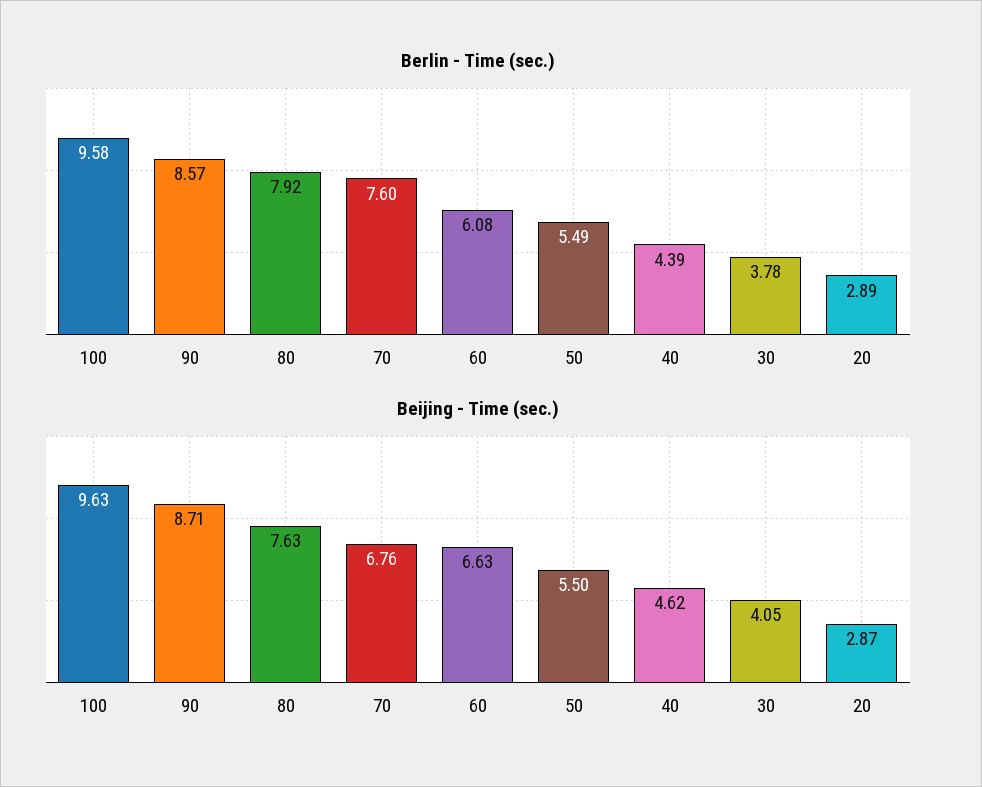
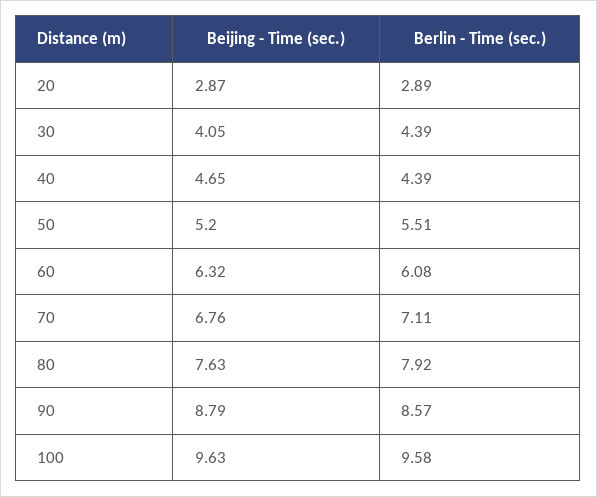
Berlin - Time (sec.), 70: 7.6 -> 7.11
Berlin - Time (sec.), 50: 5.49 -> 5.51
Berlin - Time (sec.), 30: 3.78 -> 4.39
Beijing - Time (sec.), 90: 8.71 -> 8.79
Beijing - Time (sec.), 60: 6.63 -> 6.32
Beijing - Time (sec.), 50: 5.5 -> 5.2
Beijing - Time (sec.), 40: 4.62 -> 4.65

